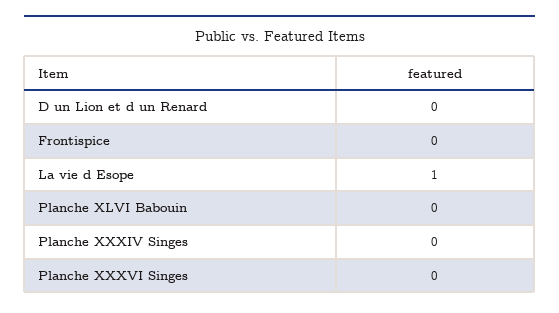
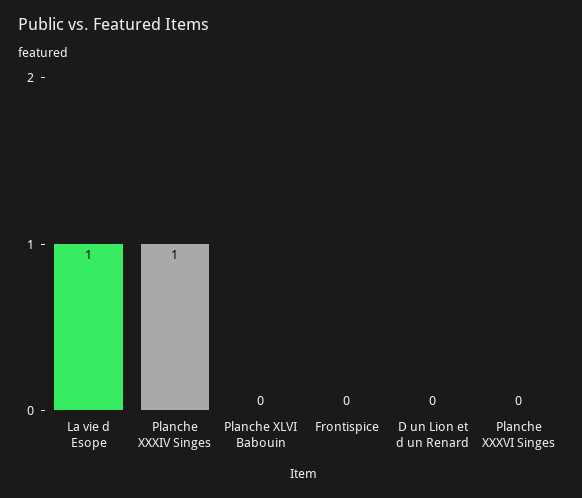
Planche XXXIV Singes: 0 -> 1

